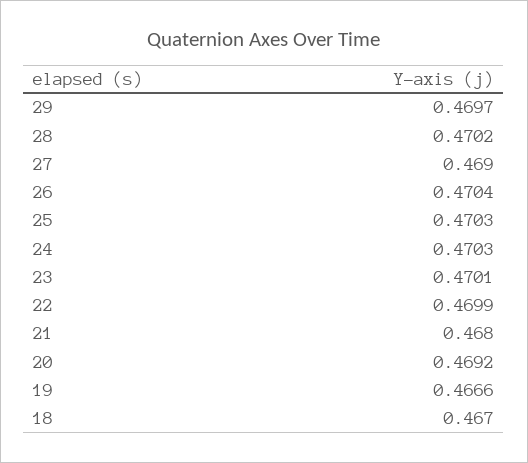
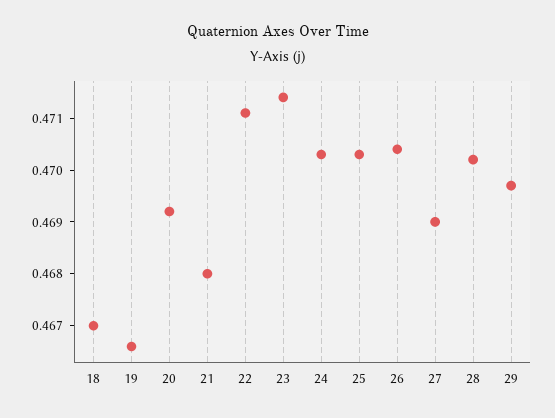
23: 0.4701 -> 0.4715
22: 0.4699 -> 0.471

